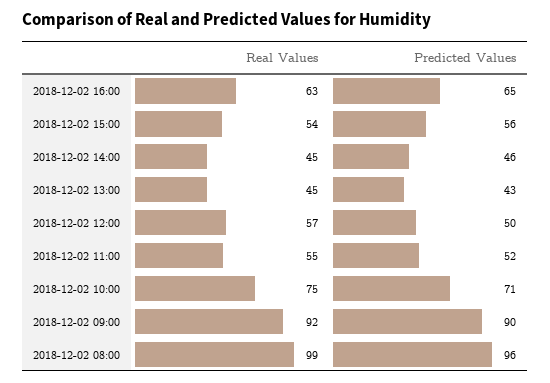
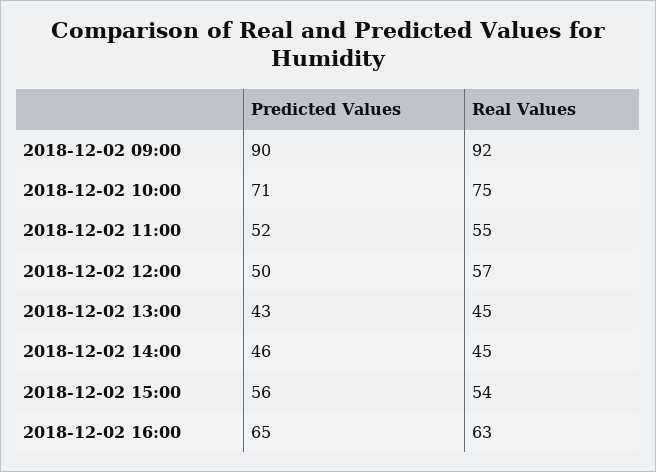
Real Values, 2018-12-02 08:00: 99 -> none
Predicted Values, 2018-12-02 08:00: 96 -> none

